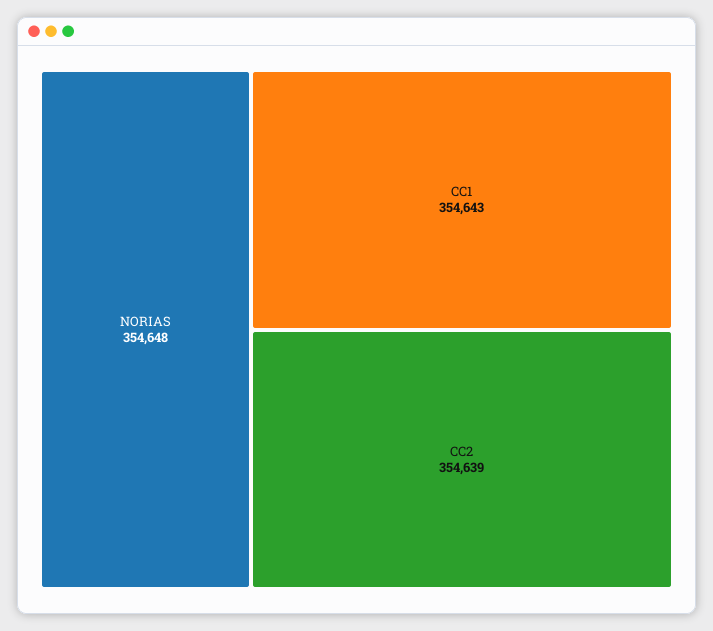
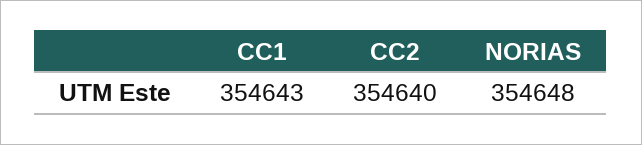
CC2: 354639 -> 354640

